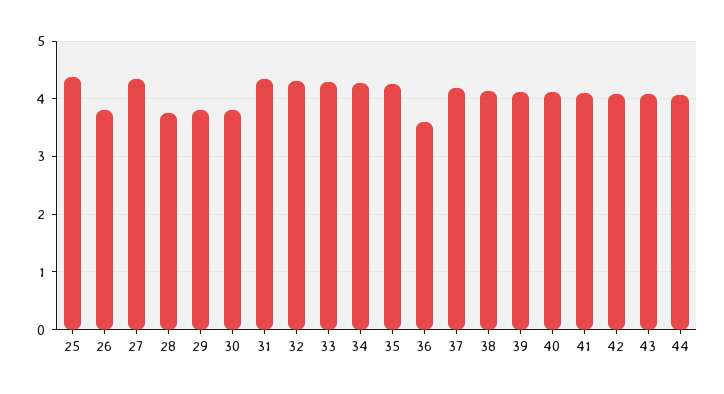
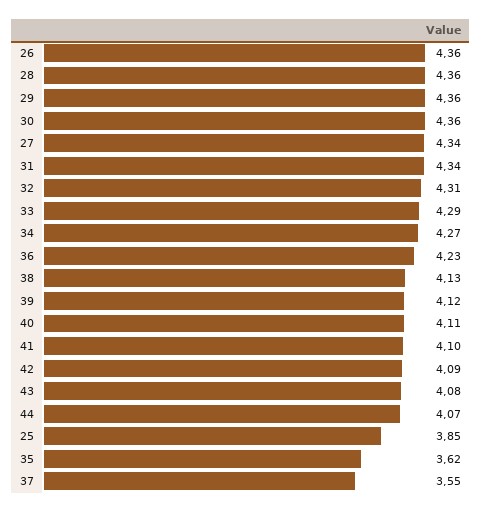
25: 4.4 -> 3.85
26: 3.8 -> 4.36
28: 3.8 -> 4.36
29: 3.8 -> 4.36
30: 3.8 -> 4.36
35: 4.2 -> 3.62
36: 3.6 -> 4.23
37: 4.2 -> 3.55

